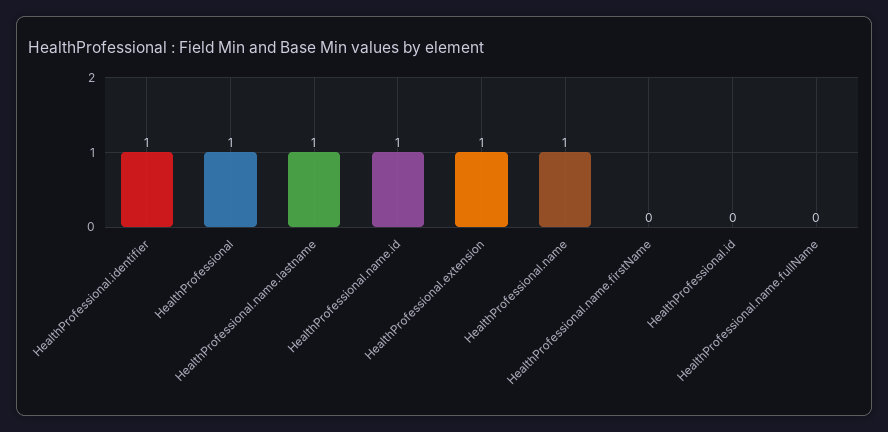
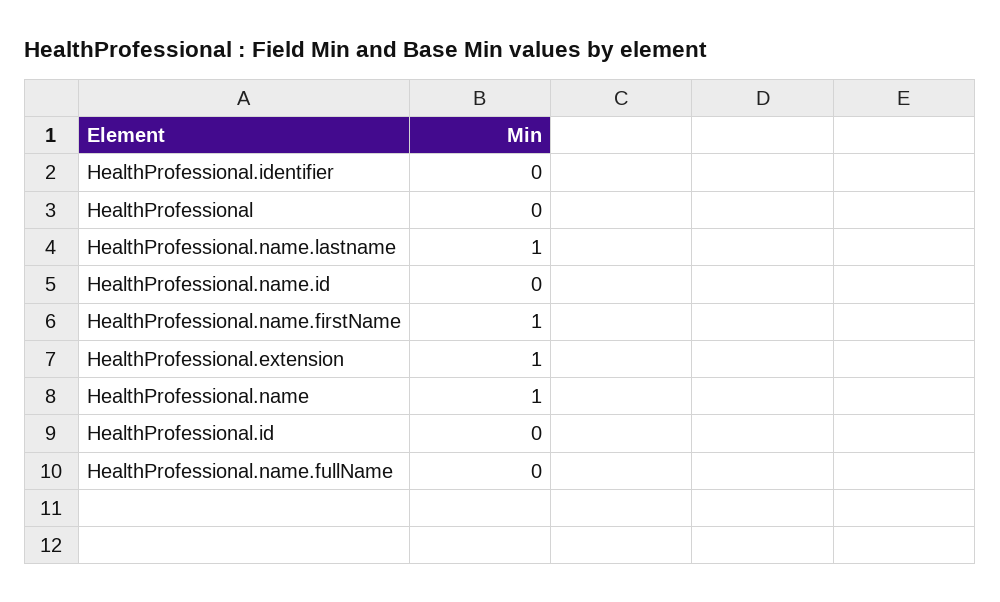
HealthProfessional.identifier: 1 -> 0
HealthProfessional: 1 -> 0
HealthProfessional.name.id: 1 -> 0
HealthProfessional.name.firstName: 0 -> 1

